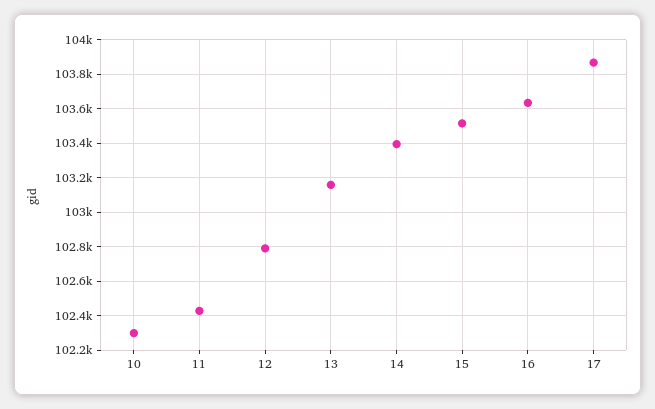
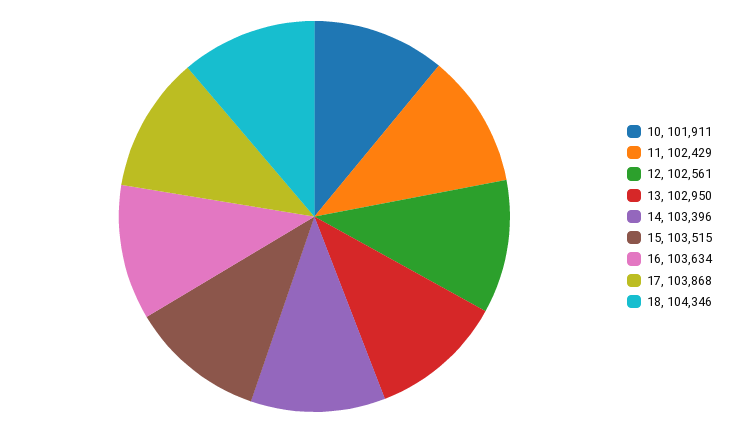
10: 102300 -> 101911
12: 102800 -> 102561
13: 103150 -> 102950
18: none -> 104346

